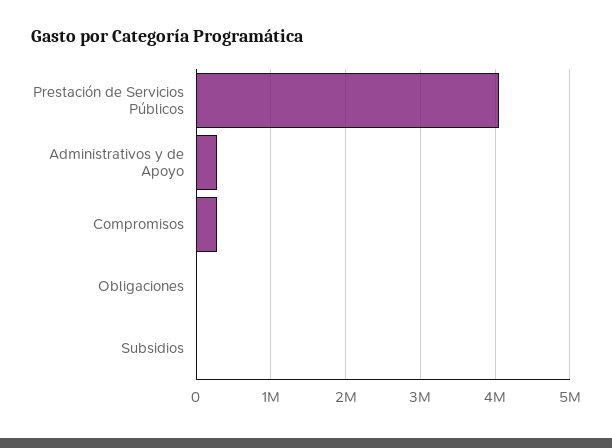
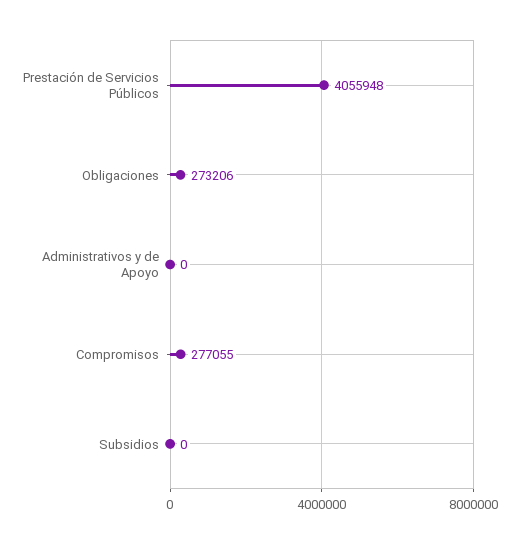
Administrativos y de Apoyo: 300000 -> 0
Obligaciones: 0 -> 273206

